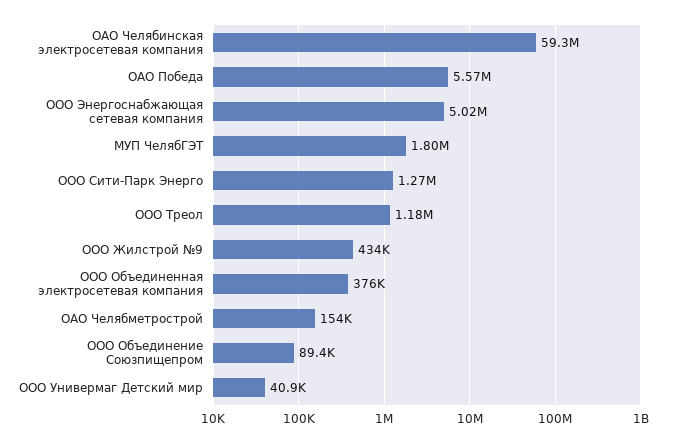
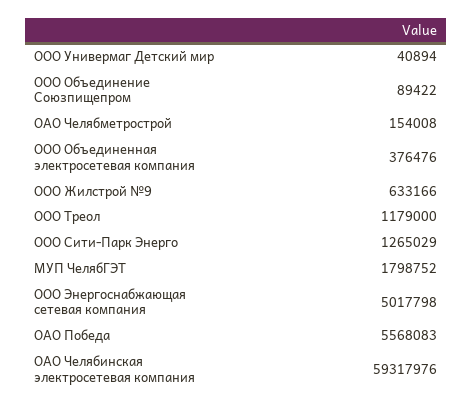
ООО Жилстрой №9: 434000 -> 633166

